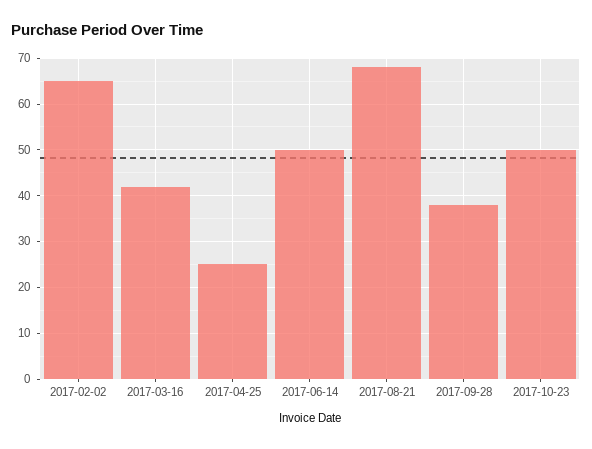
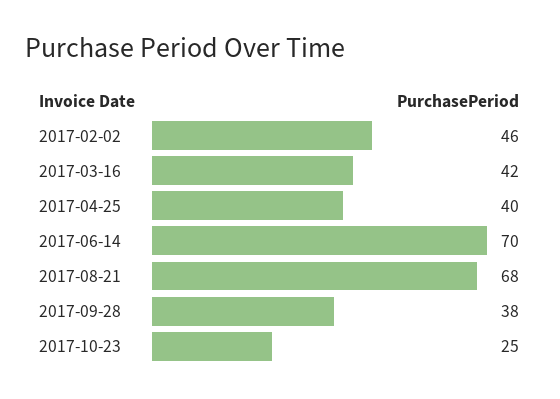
2017-02-02: 65 -> 46
2017-04-25: 25 -> 40
2017-06-14: 50 -> 70
2017-10-23: 50 -> 25

